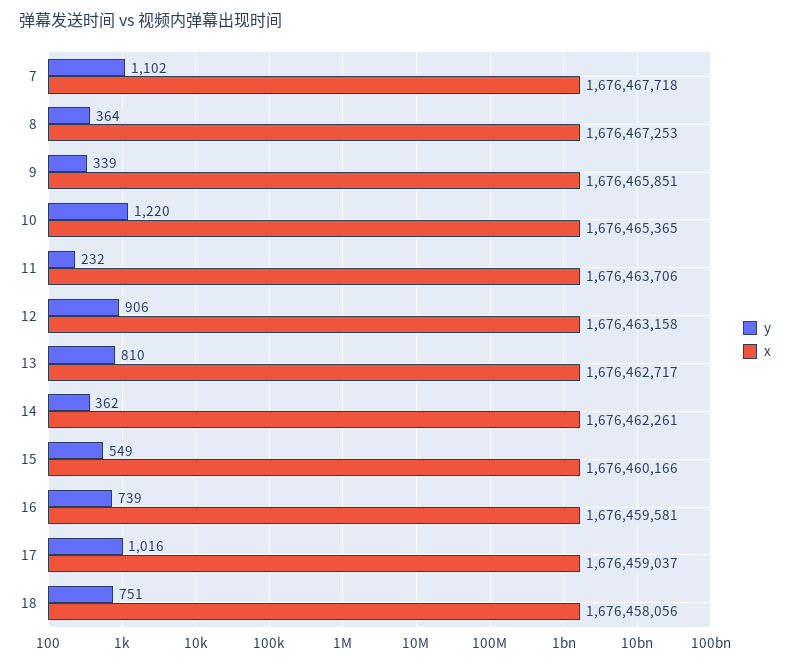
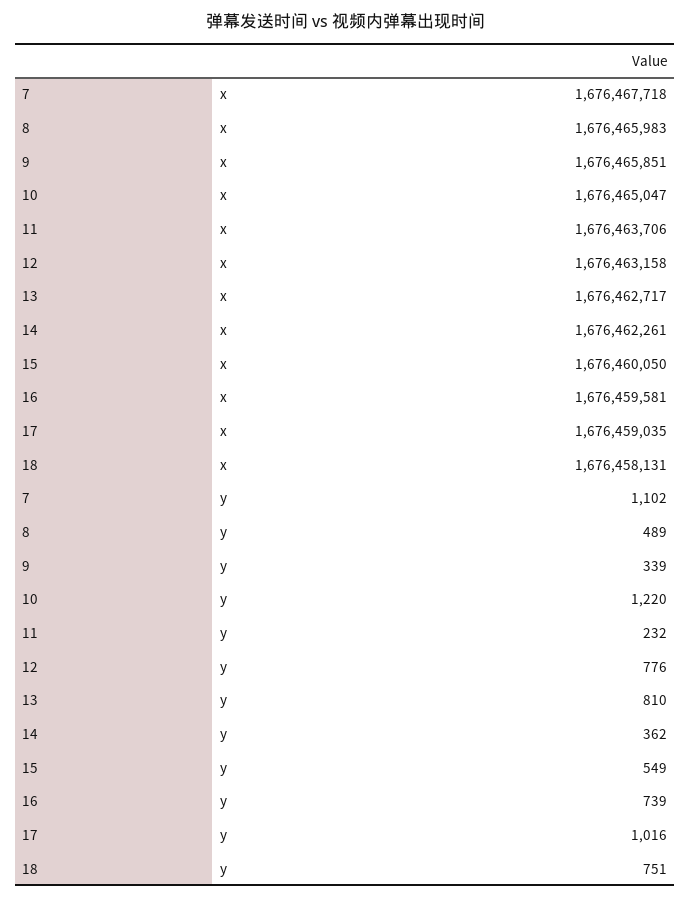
y, 8: 364 -> 489
x, 8: 1676467253 -> 1676465983
x, 10: 1676465365 -> 1676465047
y, 12: 906 -> 776
x, 15: 1676460166 -> 1676460050
x, 17: 1676459037 -> 1676459035
x, 18: 1676458056 -> 1676458131

